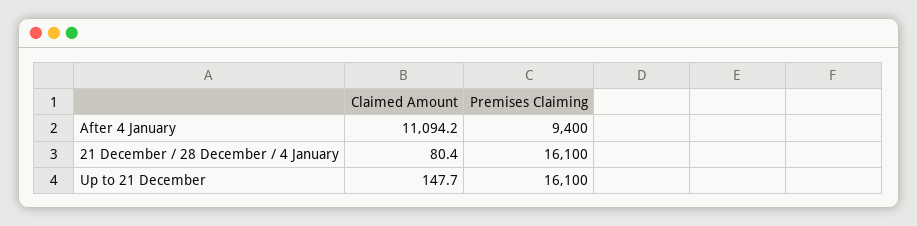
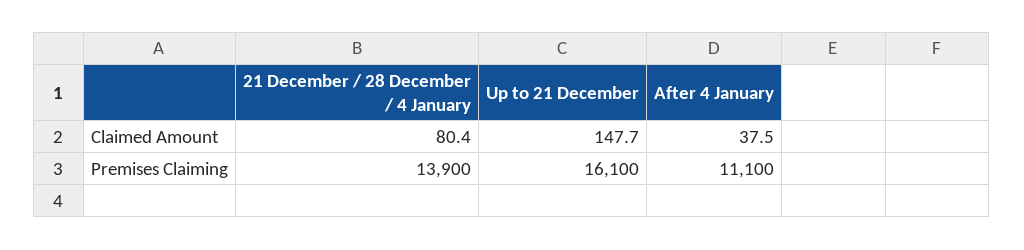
Claimed Amount, After 4 January: 11094.2 -> 37.5
Premises Claiming, After 4 January: 9400 -> 11100
Premises Claiming, 21 December / 28 December / 4 January: 16100 -> 13900

